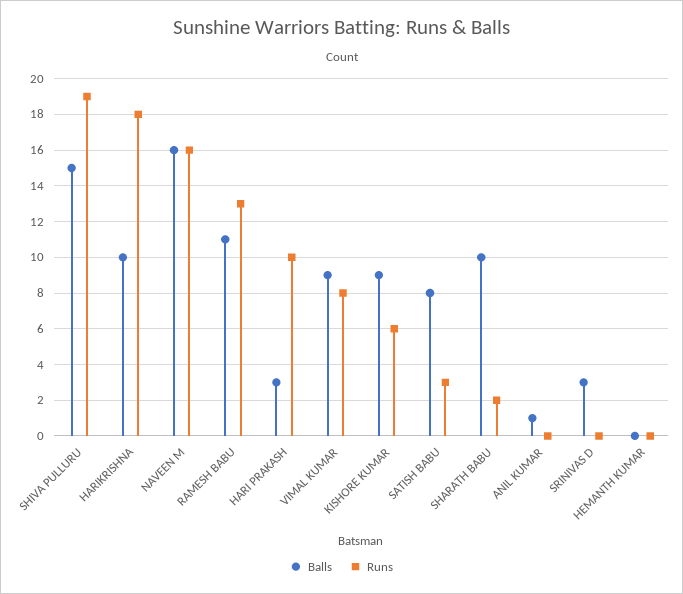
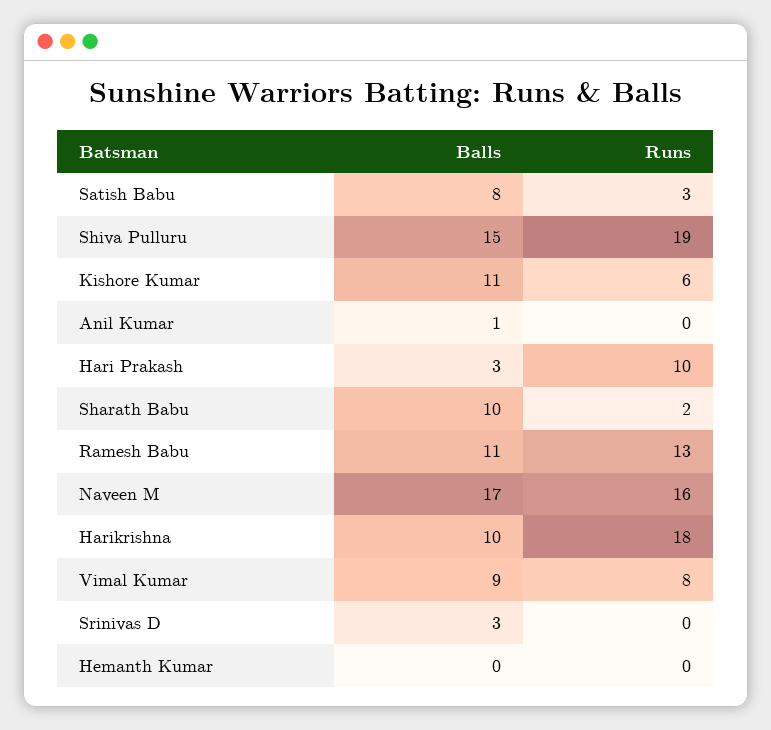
Balls, NAVEEN M: 16 -> 17
Balls, KISHORE KUMAR: 9 -> 11

